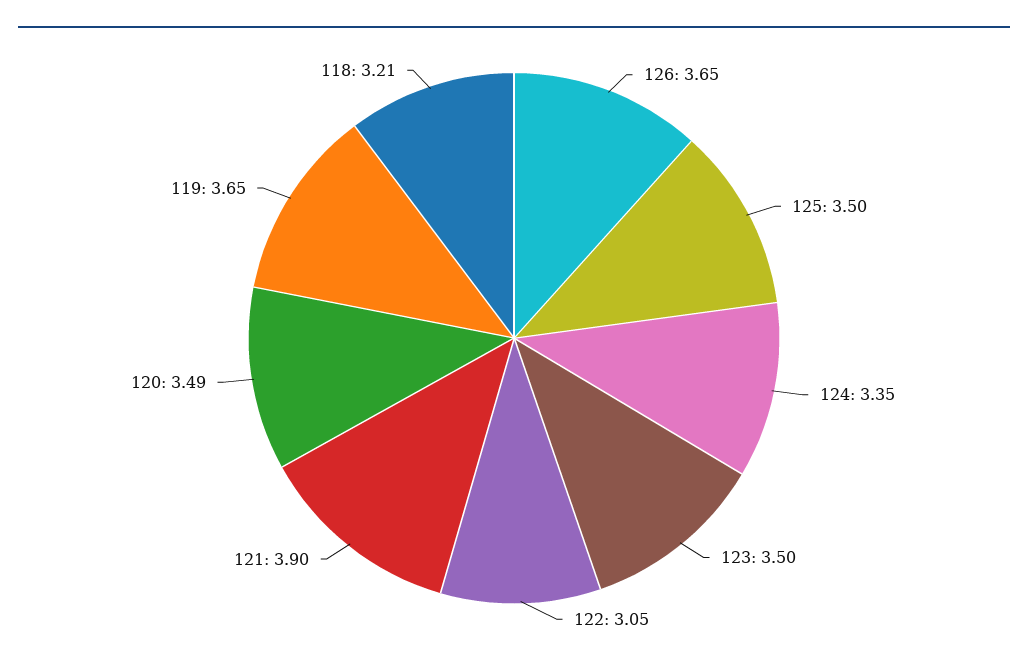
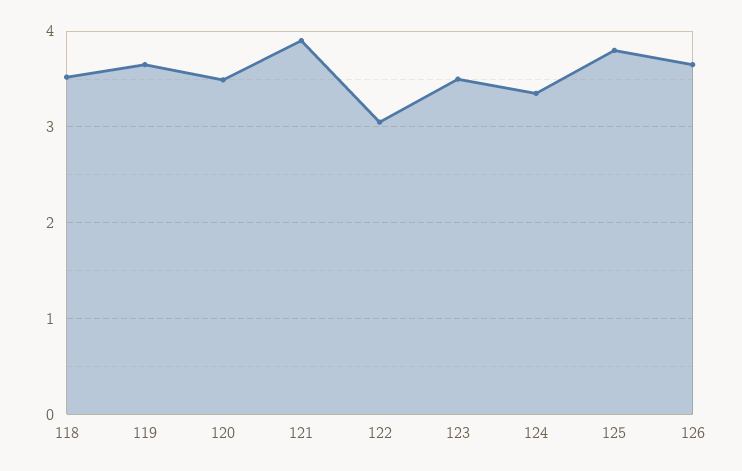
125: 3.5 -> 3.8
118: 3.21 -> 3.5

